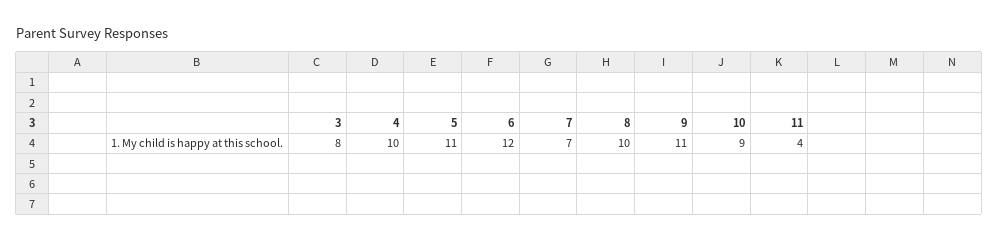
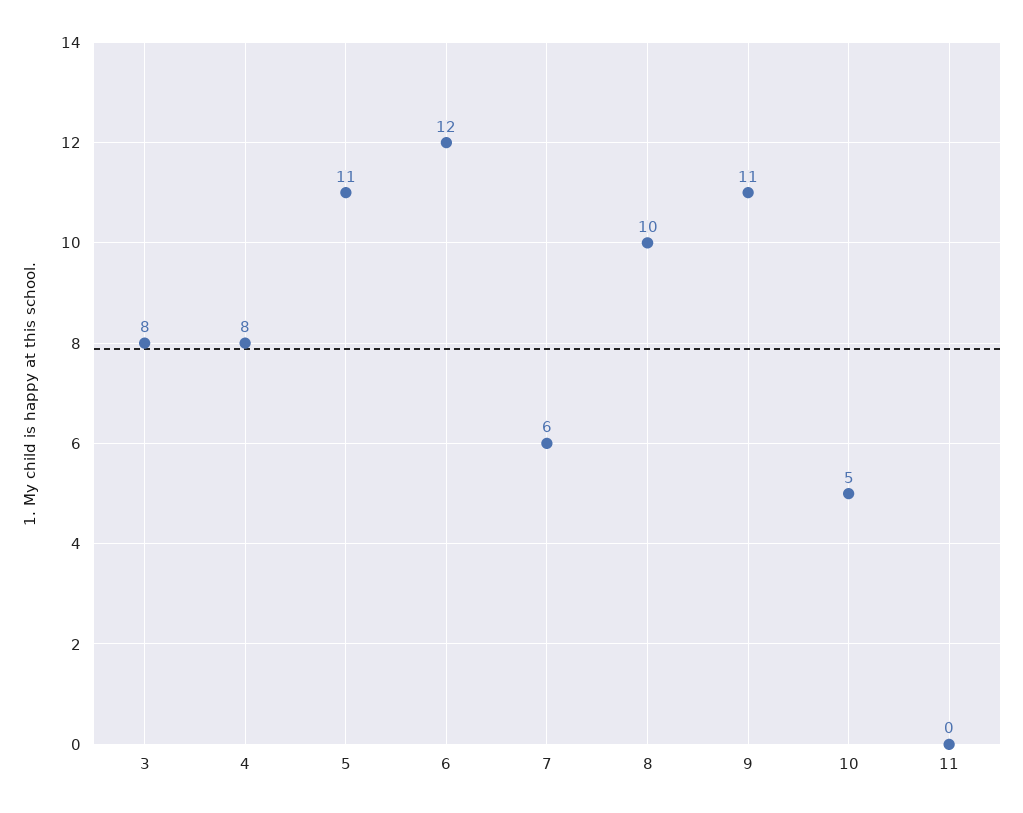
4: 10 -> 8
7: 7 -> 6
10: 9 -> 5
11: 4 -> 0

